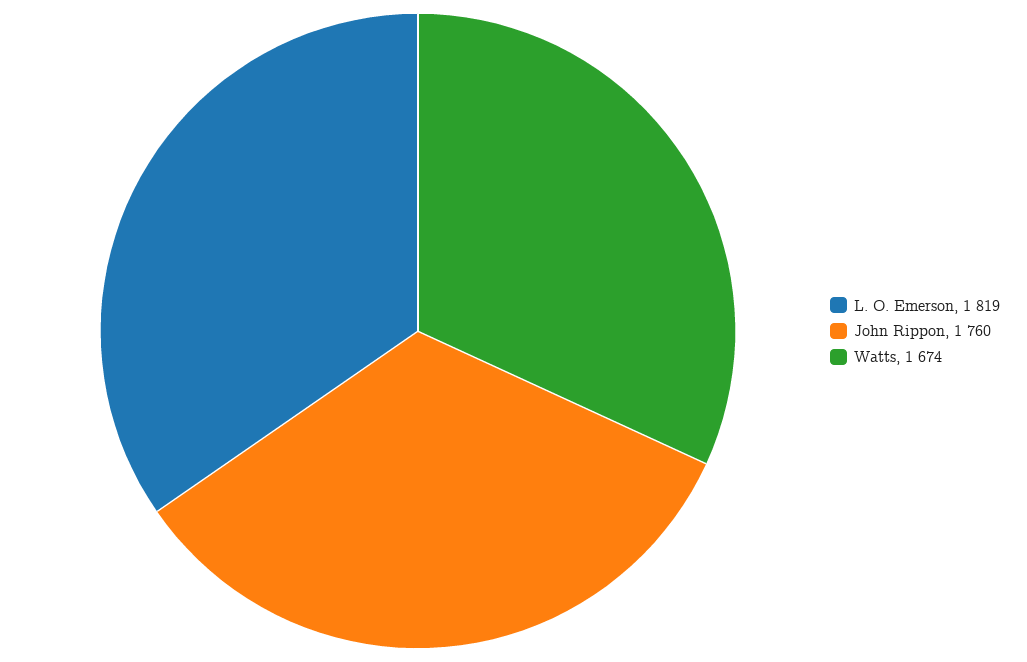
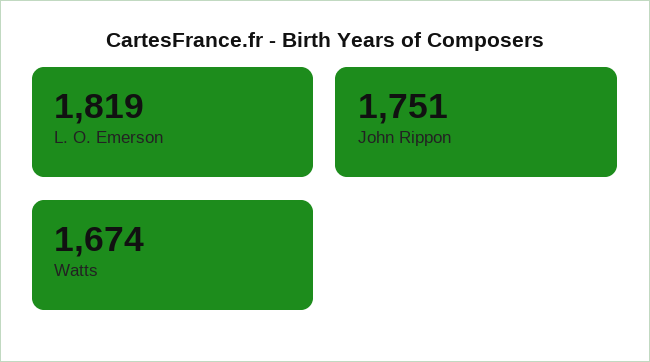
John Rippon: 1760 -> 1751

